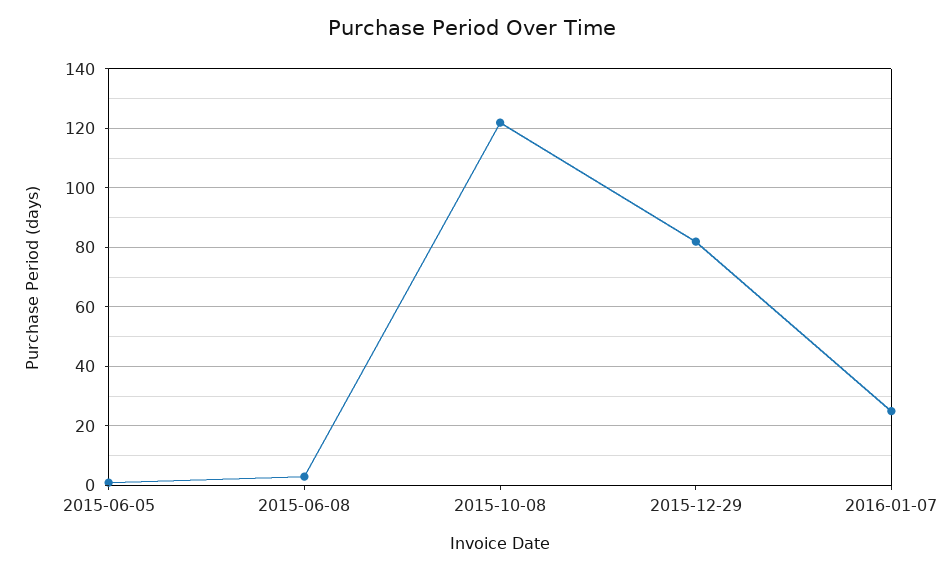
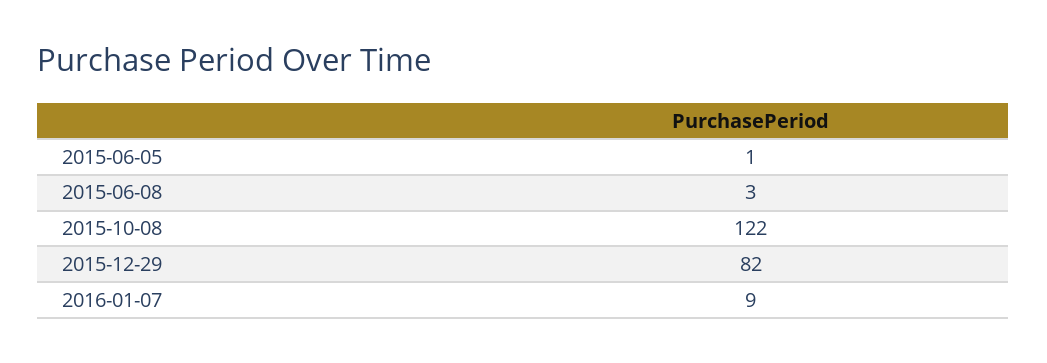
2016-01-07: 25 -> 9

